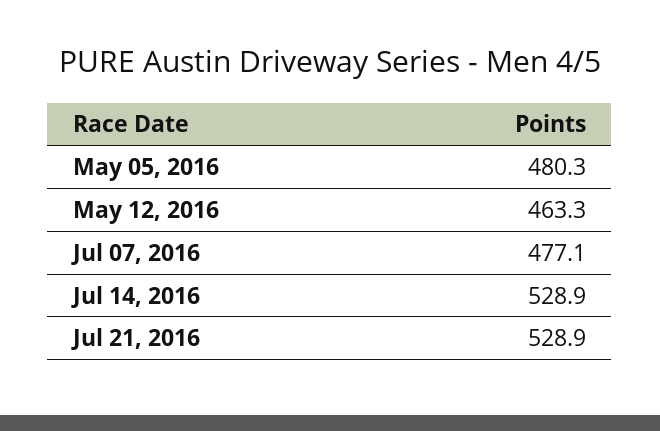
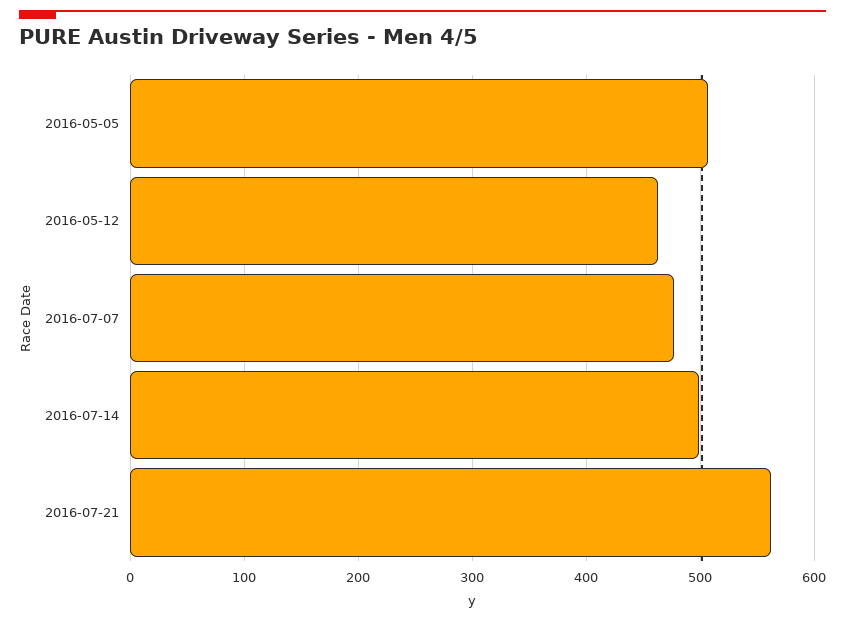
May 05, 2016: 480.3 -> 510
Jul 14, 2016: 528.9 -> 500
Jul 21, 2016: 528.9 -> 560

